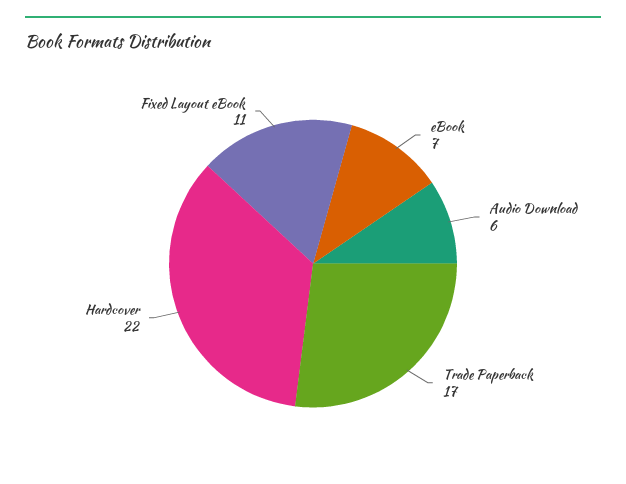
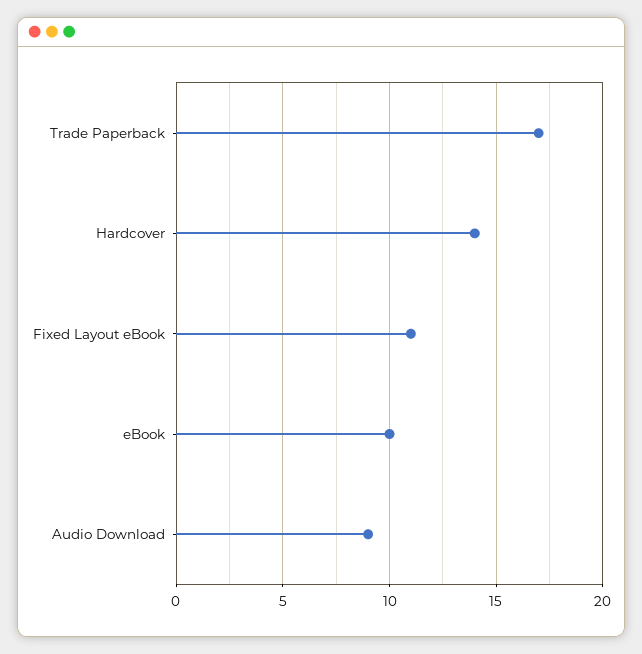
eBook: 7 -> 10
Audio Download: 6 -> 9
Hardcover: 22 -> 14

